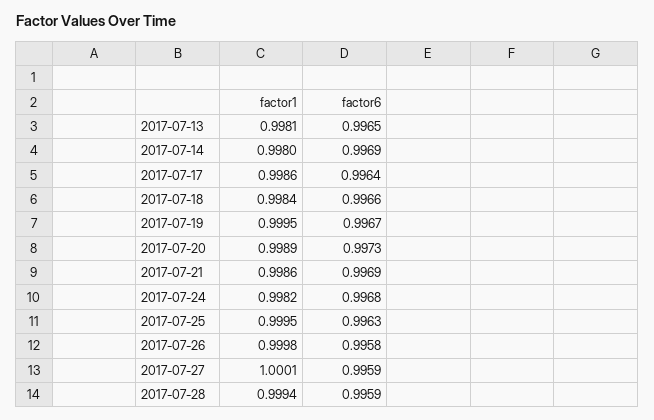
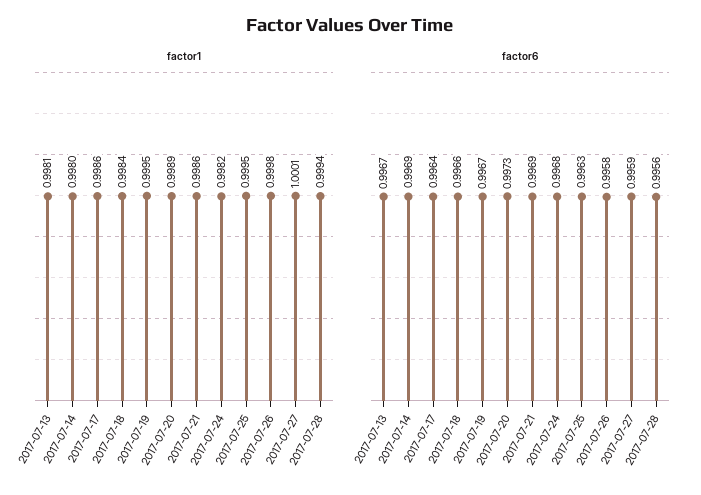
factor6, 2017-07-13: 0.9965 -> 0.9967
factor6, 2017-07-28: 0.9959 -> 0.9956

